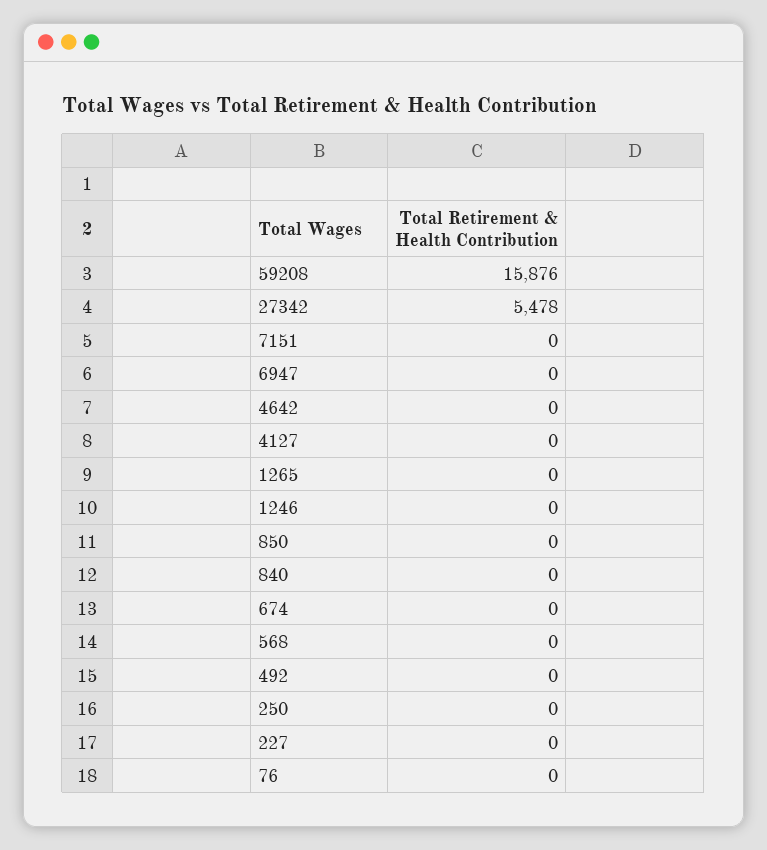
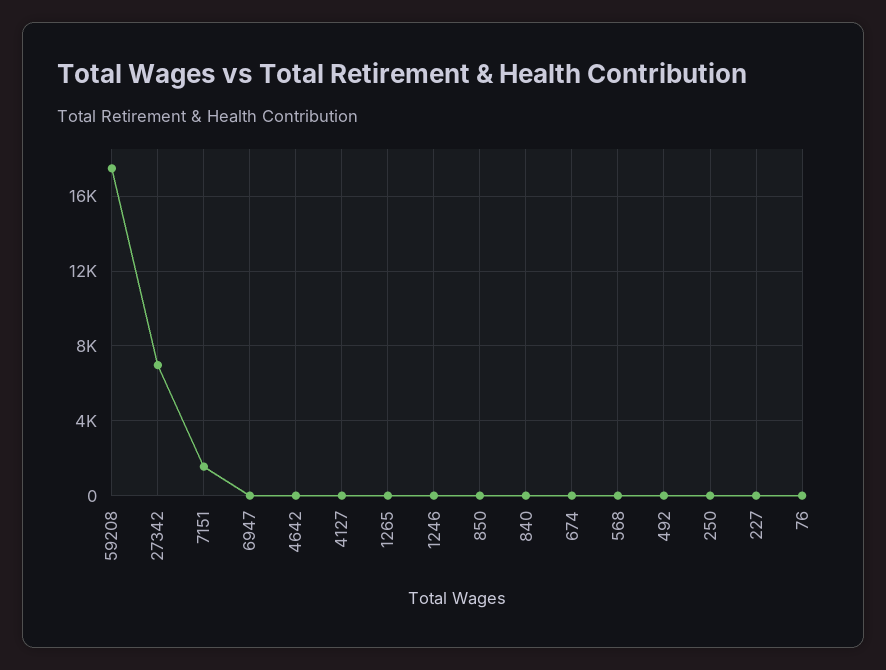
59208: 15876 -> 17500
27342: 5478 -> 7000
7151: 0 -> 1500

